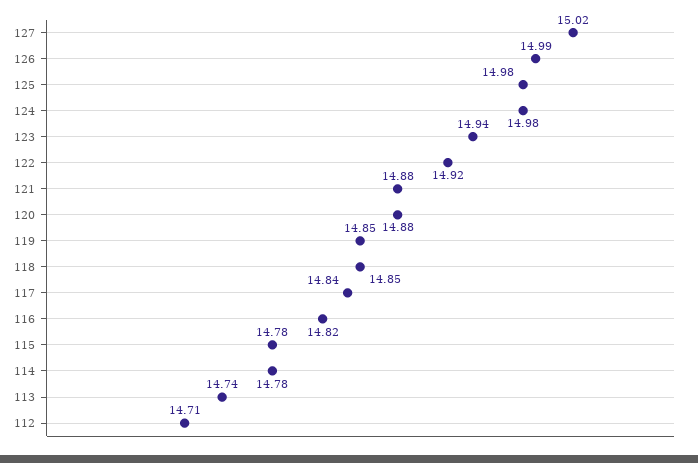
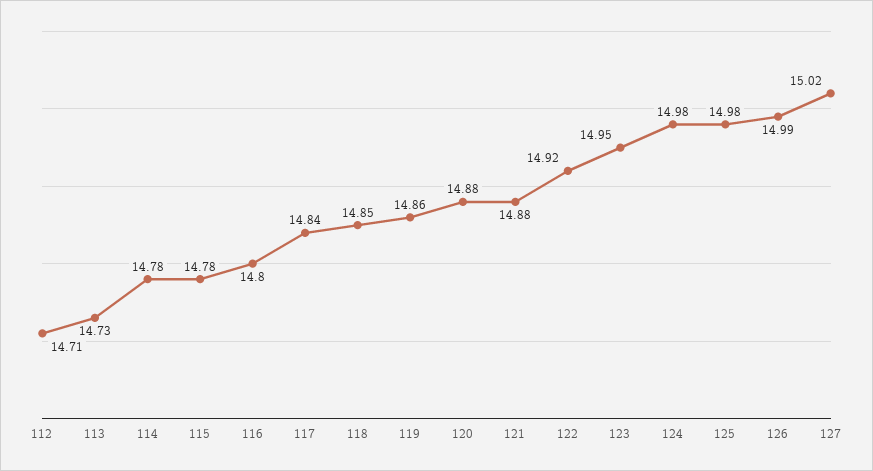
123: 14.94 -> 14.95
119: 14.85 -> 14.86
116: 14.82 -> 14.8
113: 14.74 -> 14.73

